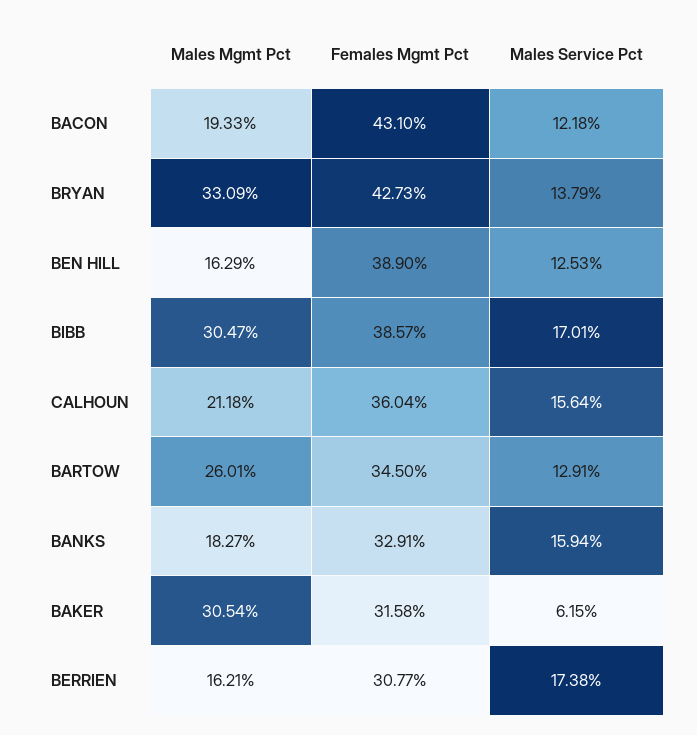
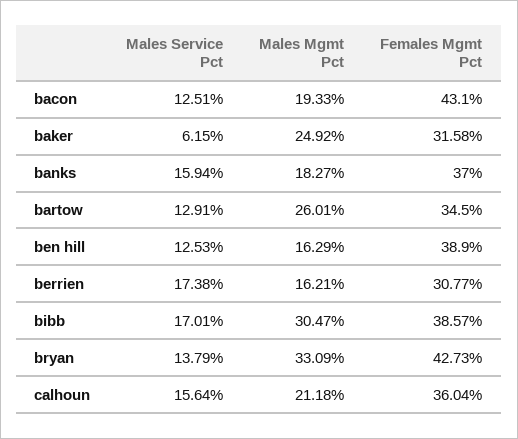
Males Service Pct, BACON: 12.18 -> 12.51
Females Mgmt Pct, BANKS: 32.91 -> 37
Males Mgmt Pct, BAKER: 30.54 -> 24.92

